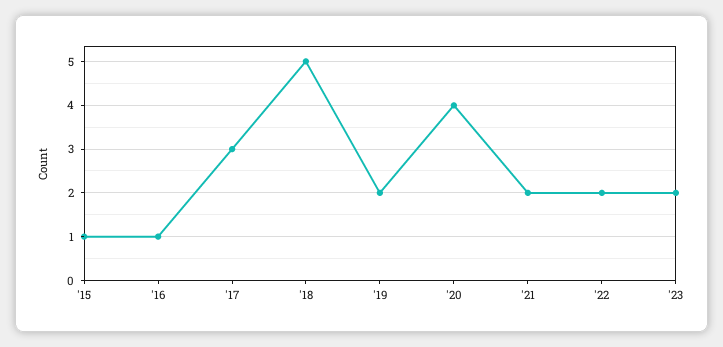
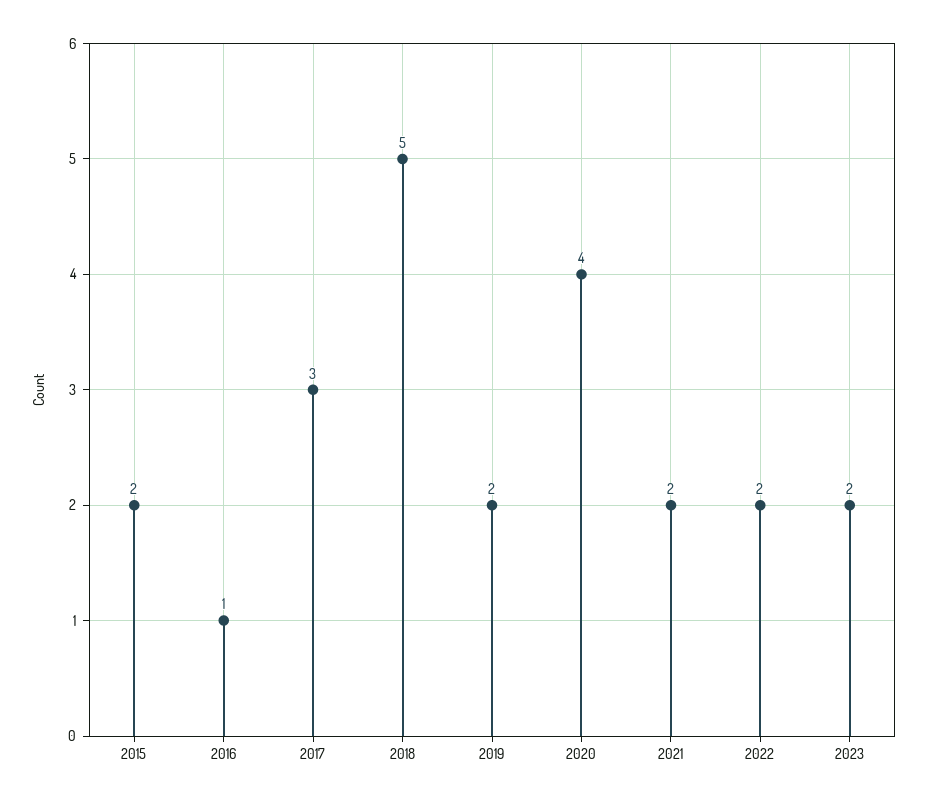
'15: 1 -> 2

